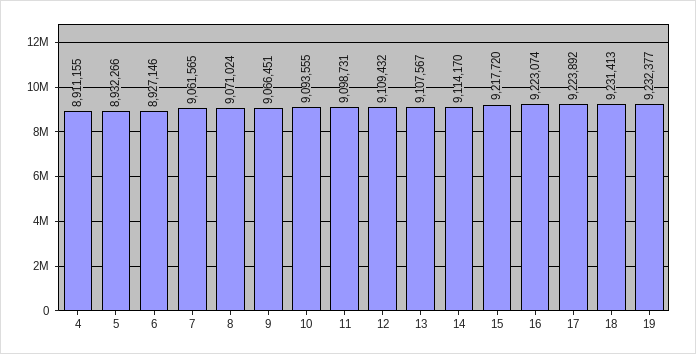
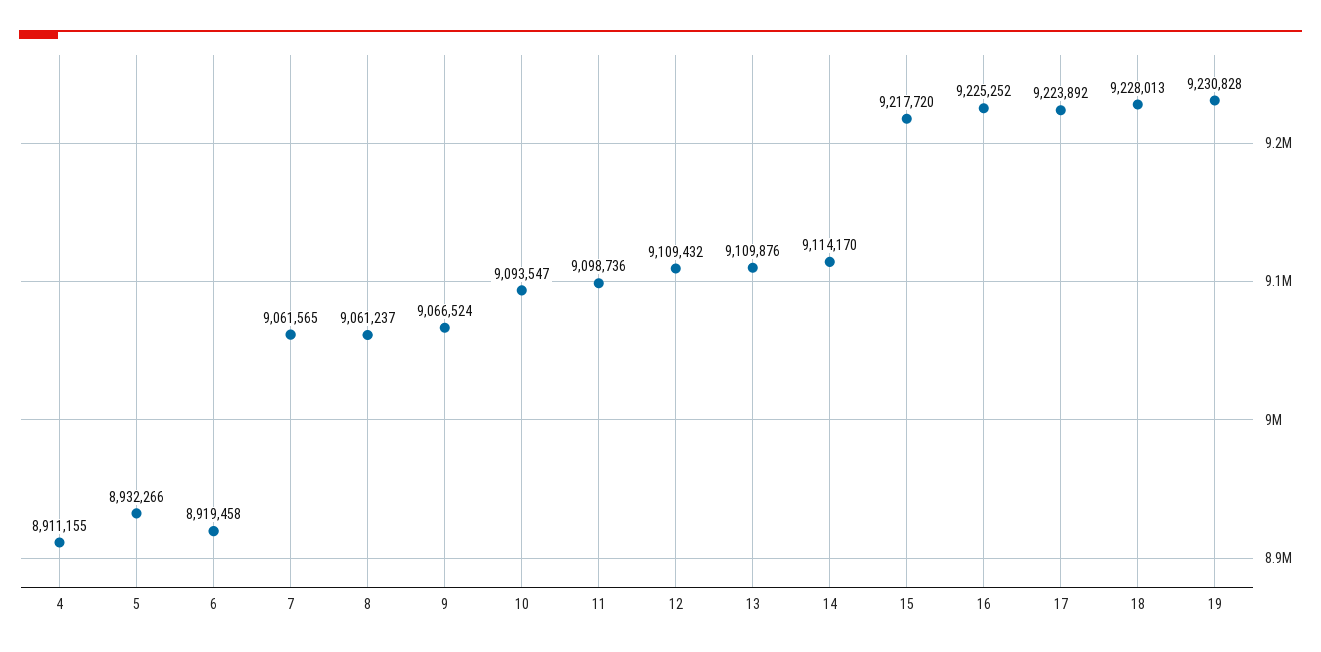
6: 8927146 -> 8919458
8: 9071024 -> 9061237
9: 9066451 -> 9066524
10: 9093555 -> 9093547
11: 9098731 -> 9098736
13: 9107567 -> 9109876
16: 9223074 -> 9225252
18: 9231413 -> 9228013
19: 9232377 -> 9230828

